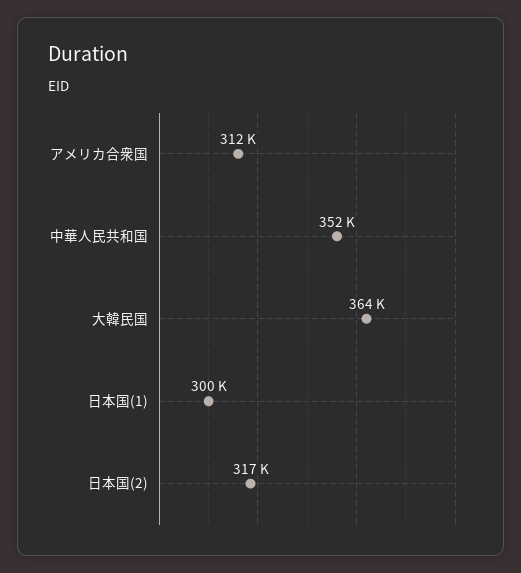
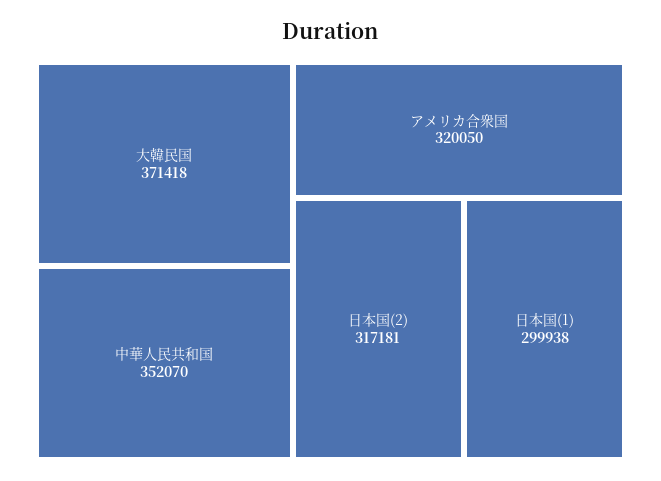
アメリカ合衆国: 312000 -> 320050
大韓民国: 364000 -> 371418

